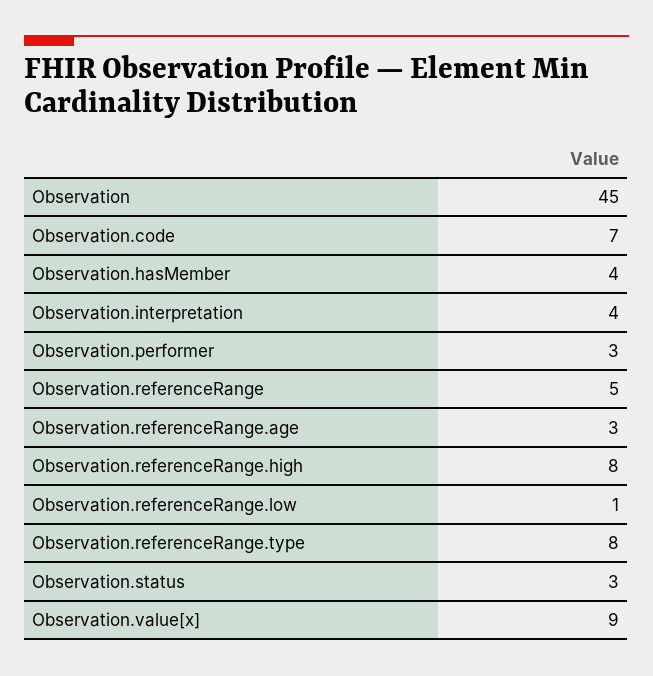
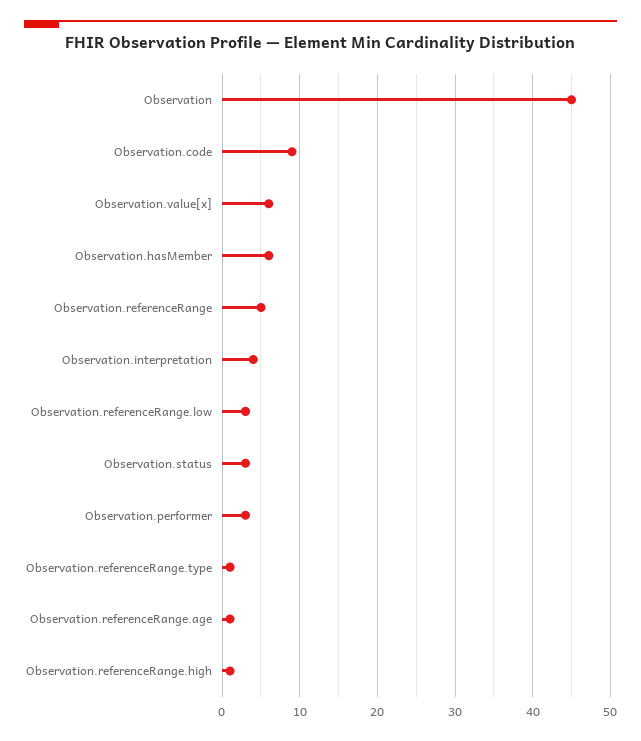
Observation.code: 7 -> 9
Observation.hasMember: 4 -> 6
Observation.referenceRange.age: 3 -> 1
Observation.referenceRange.high: 8 -> 1
Observation.referenceRange.low: 1 -> 3
Observation.referenceRange.type: 8 -> 1
Observation.value[x]: 9 -> 6

